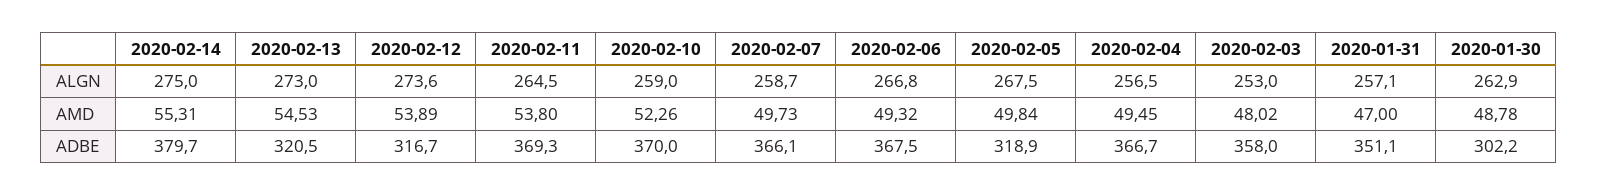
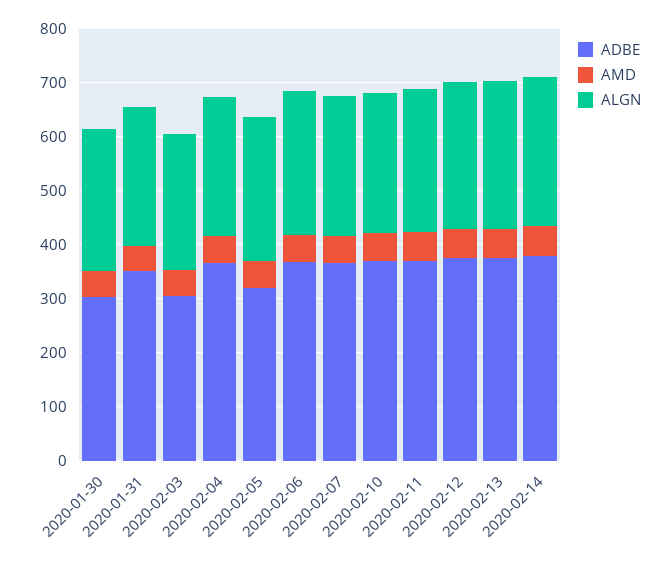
ADBE, 2020-02-13: 320.5 -> 380
ADBE, 2020-02-12: 316.7 -> 380
ADBE, 2020-02-03: 358 -> 300

